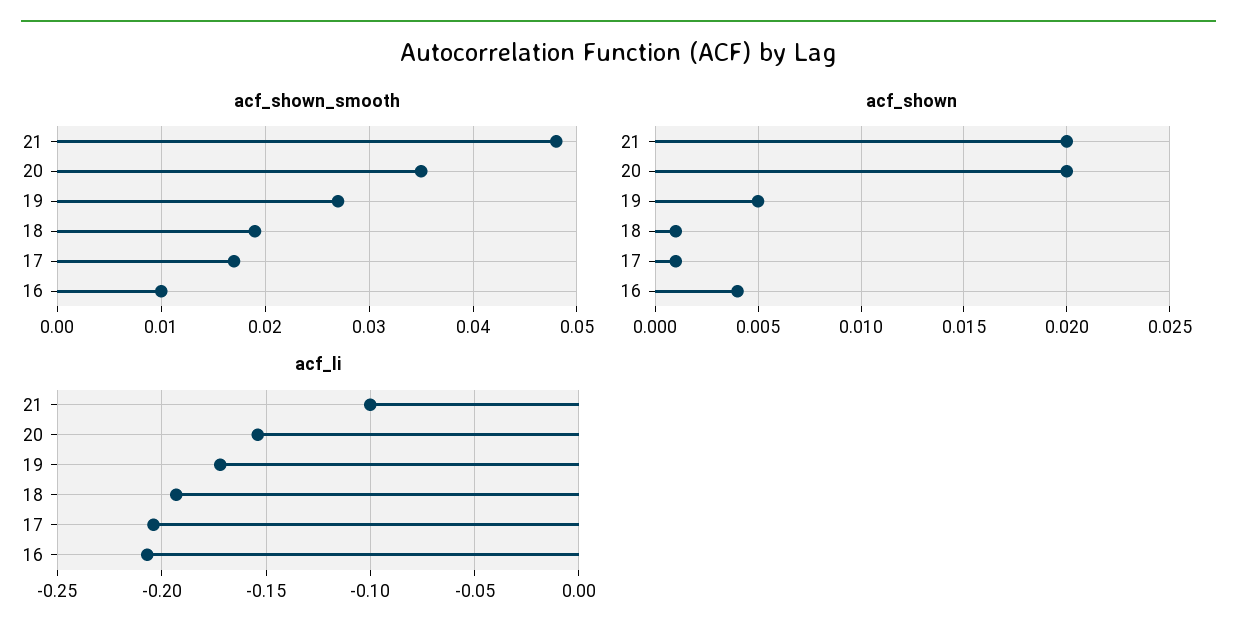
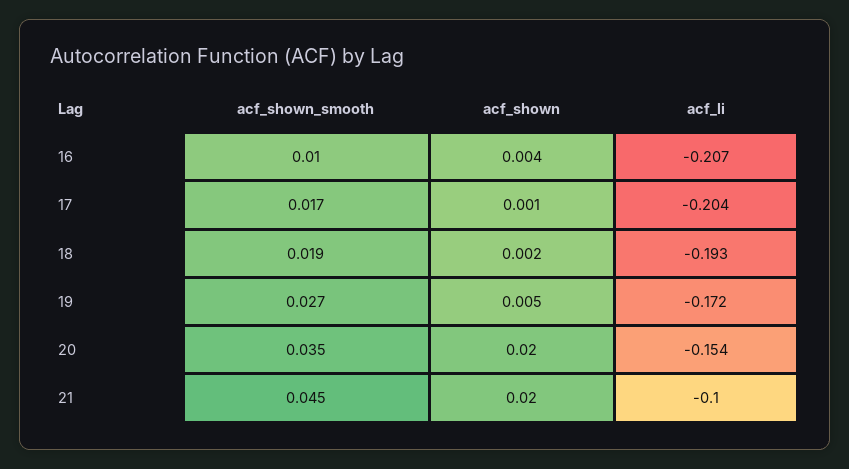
acf_shown_smooth, 21: 0.048 -> 0.045
acf_shown, 18: 0.001 -> 0.002

